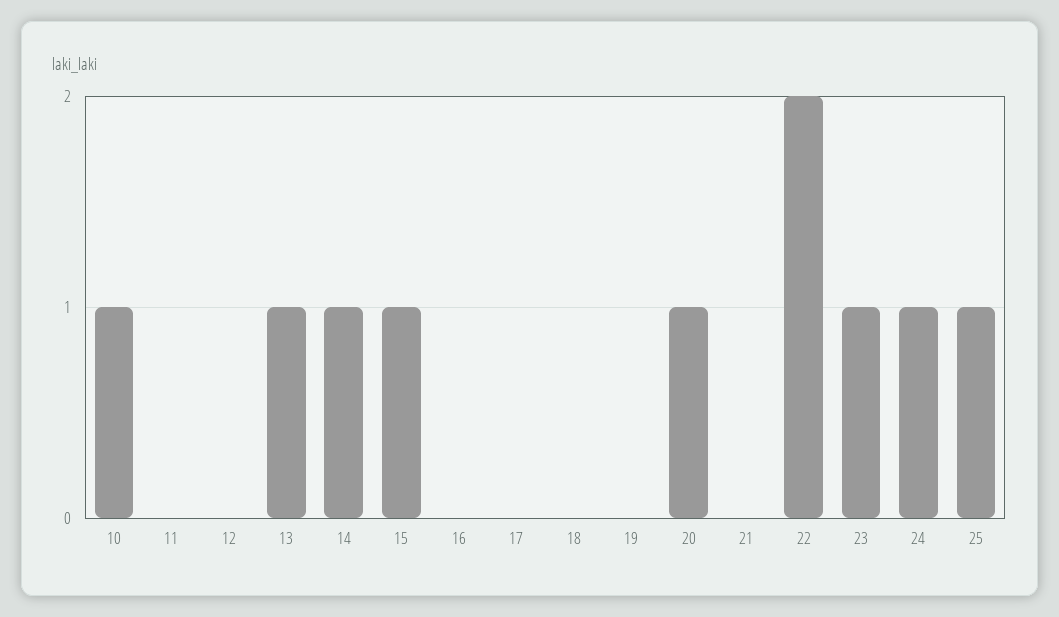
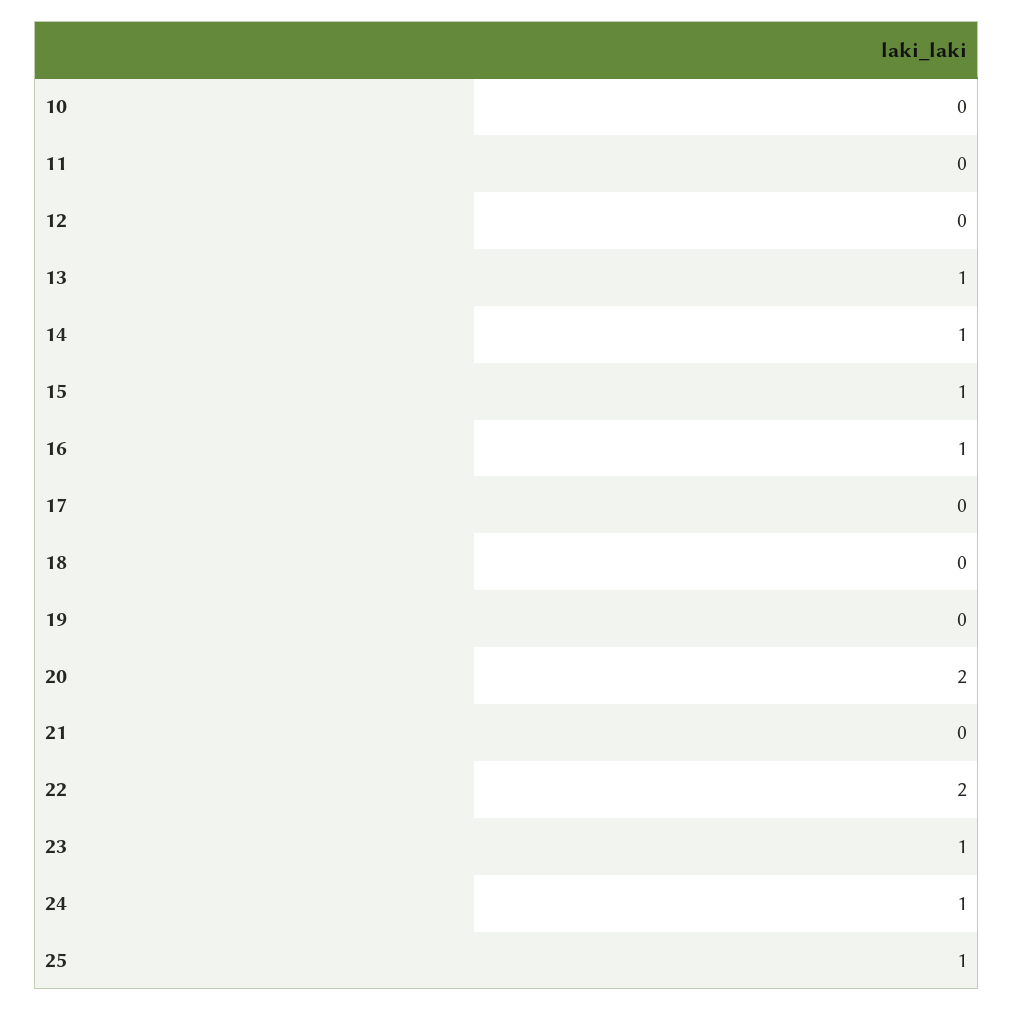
10: 1 -> 0
16: 0 -> 1
20: 1 -> 2

